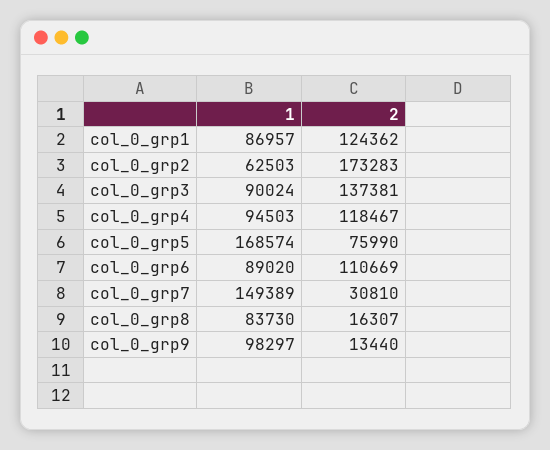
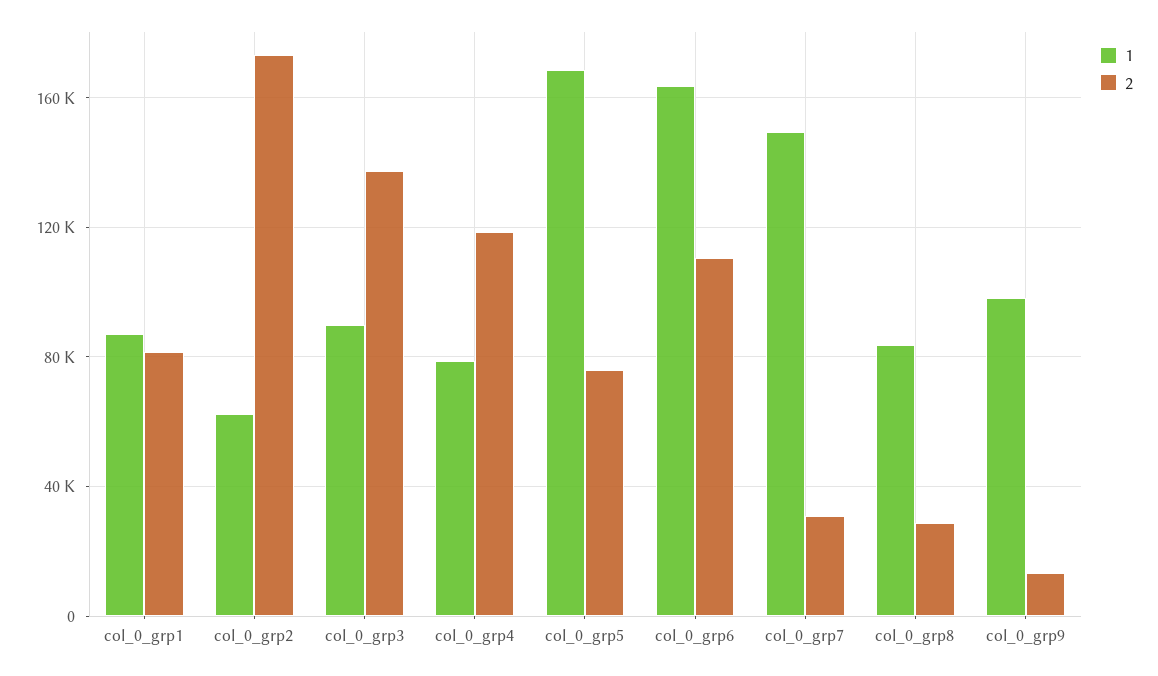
2, col_0_grp1: 124362 -> 80000
1, col_0_grp4: 94503 -> 80000
1, col_0_grp6: 89020 -> 165000
2, col_0_grp8: 16307 -> 30000

